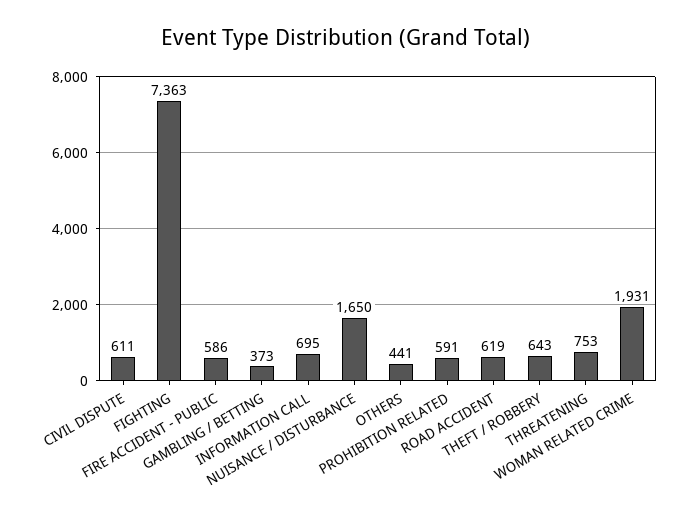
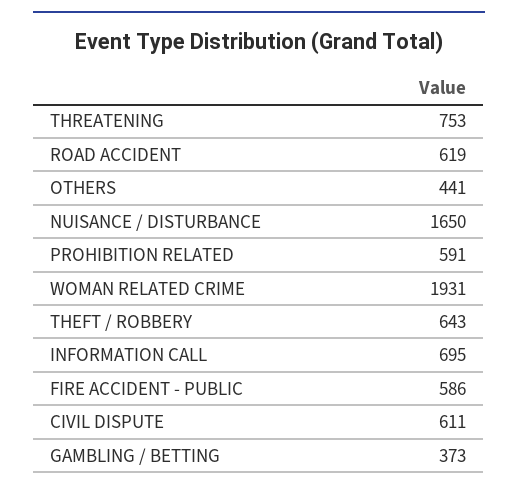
FIGHTING: 7363 -> none

